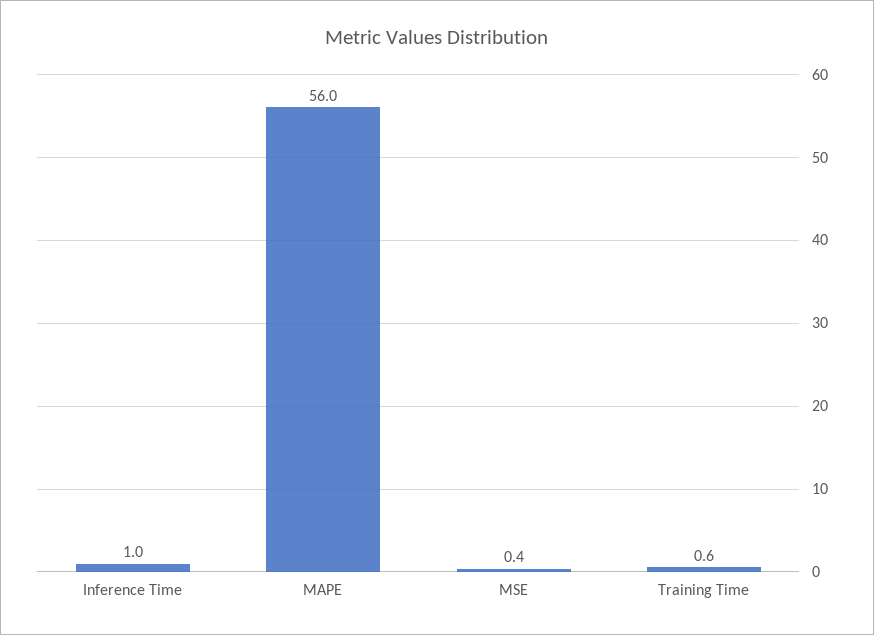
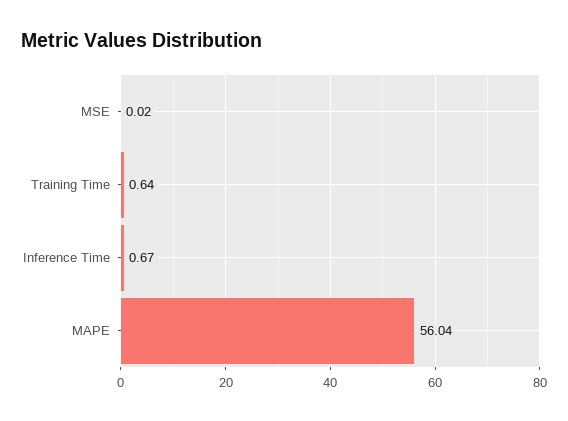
Inference Time: 1 -> 0.67
MSE: 0.4 -> 0.02

